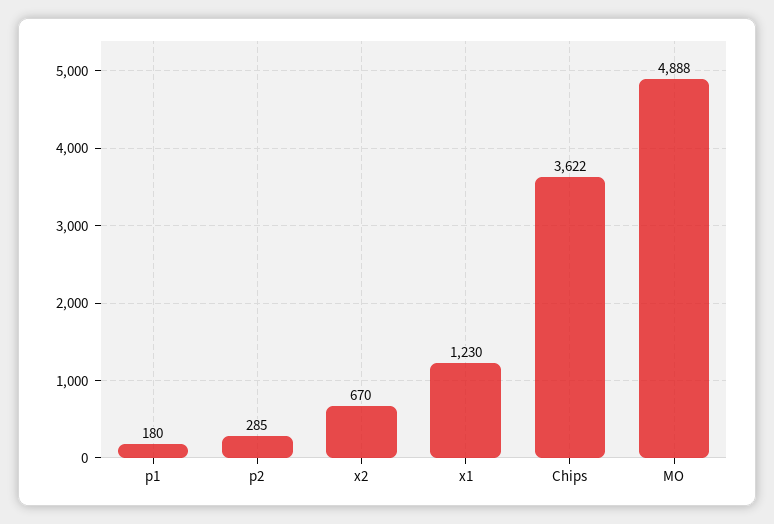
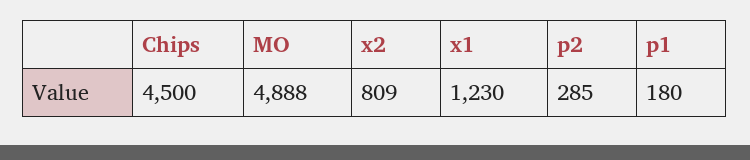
x2: 670 -> 809
Chips: 3622 -> 4500

